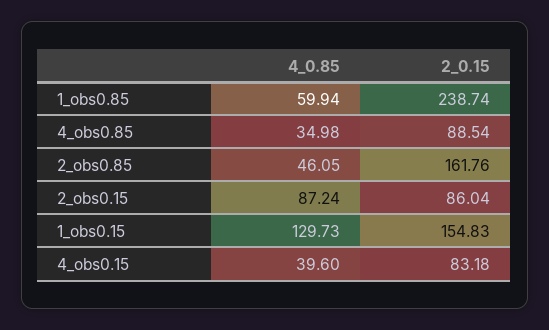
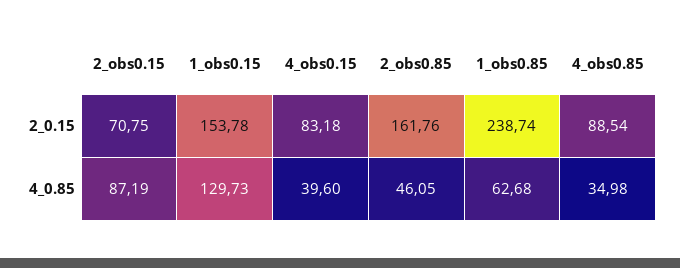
4_0.85, 1_obs0.85: 59.94 -> 62.68
4_0.85, 2_obs0.15: 87.24 -> 87.19
2_0.15, 2_obs0.15: 86.04 -> 70.75
2_0.15, 1_obs0.15: 154.83 -> 153.78

